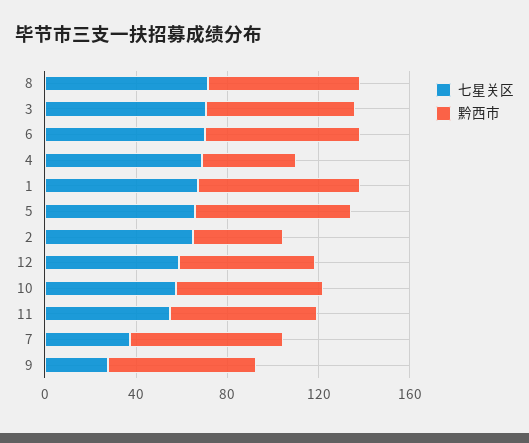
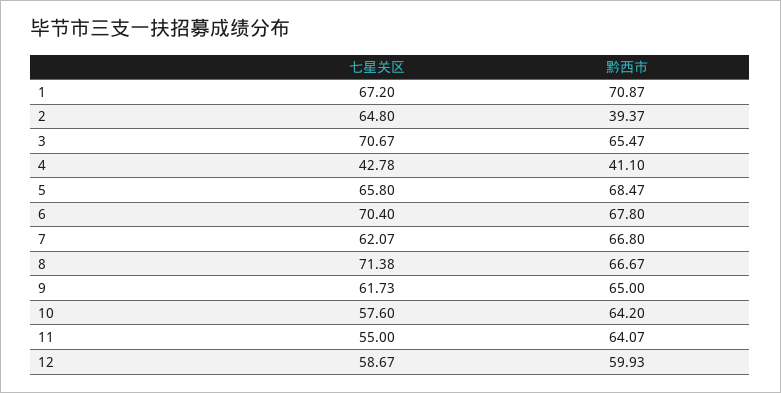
七星关区, 4: 70 -> 42.78
七星关区, 7: 40 -> 62.07
七星关区, 9: 30 -> 61.73

